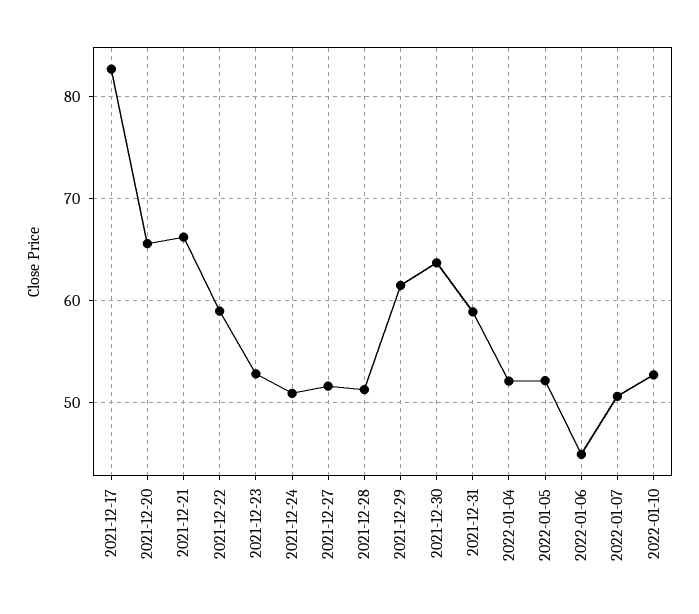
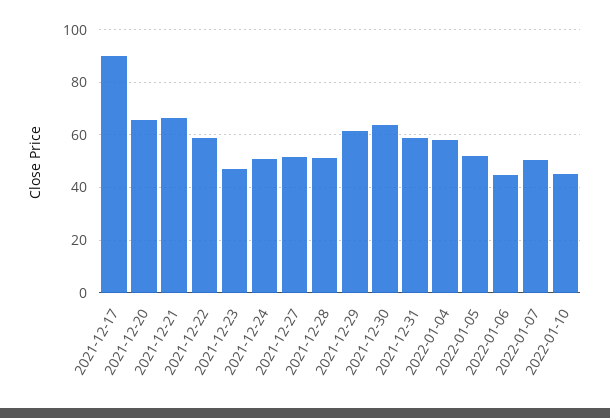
2021-12-17: 83 -> 90
2021-12-23: 53 -> 47.5
2022-01-04: 52 -> 57.5
2022-01-10: 53 -> 45

